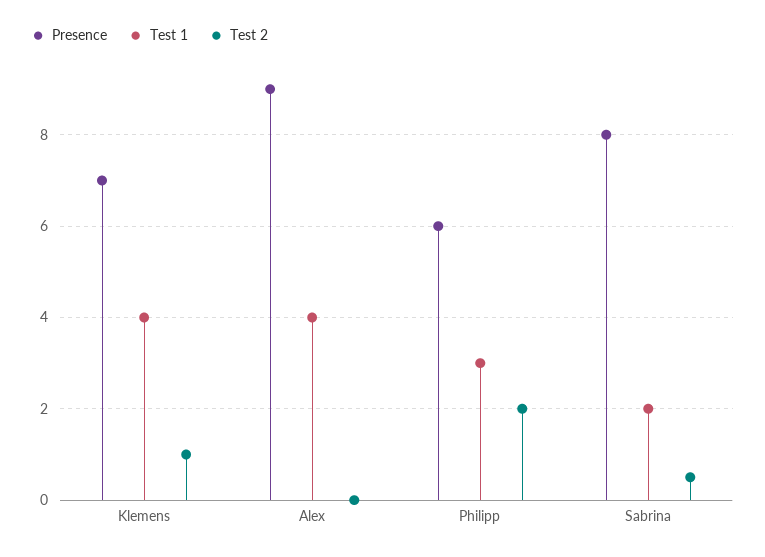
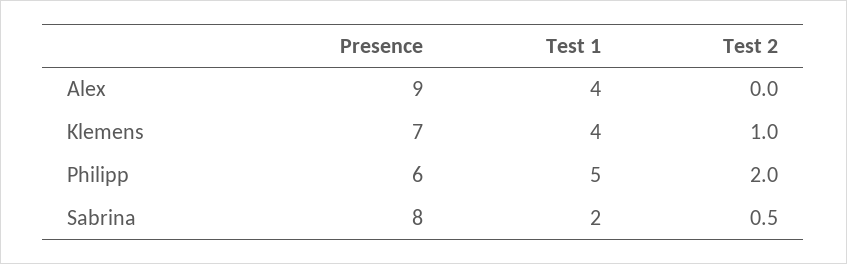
Test 1, Philipp: 3 -> 5

